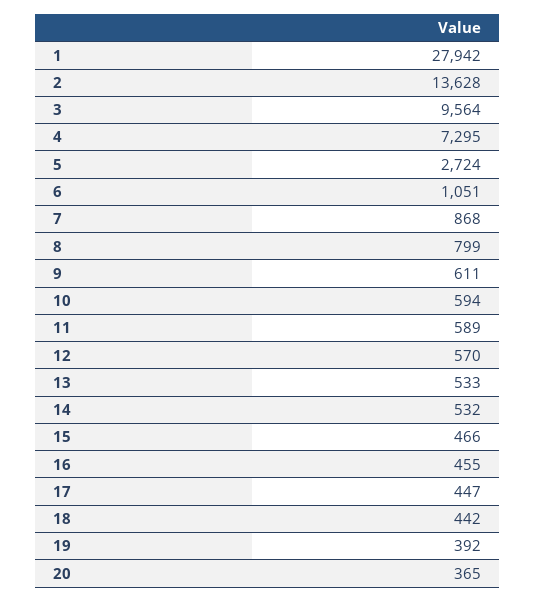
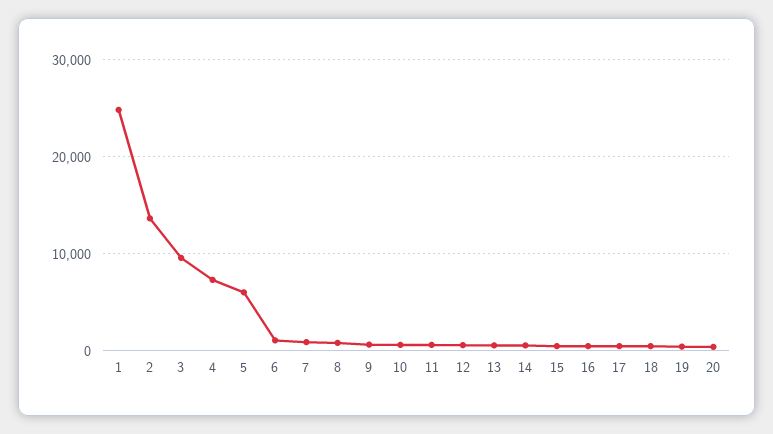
1: 27942 -> 25000
5: 2724 -> 6000

